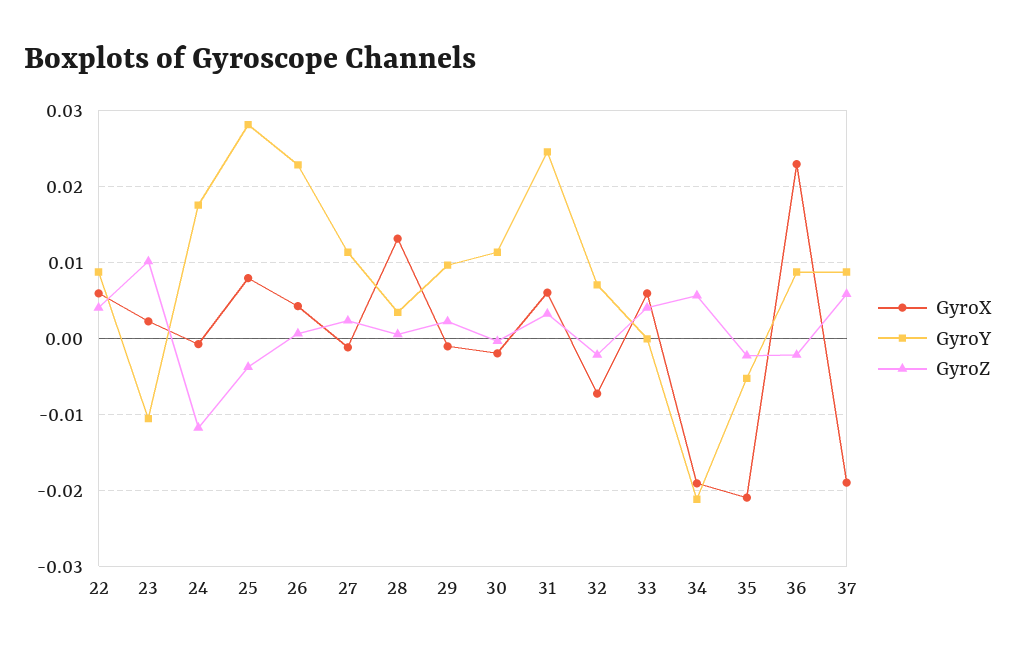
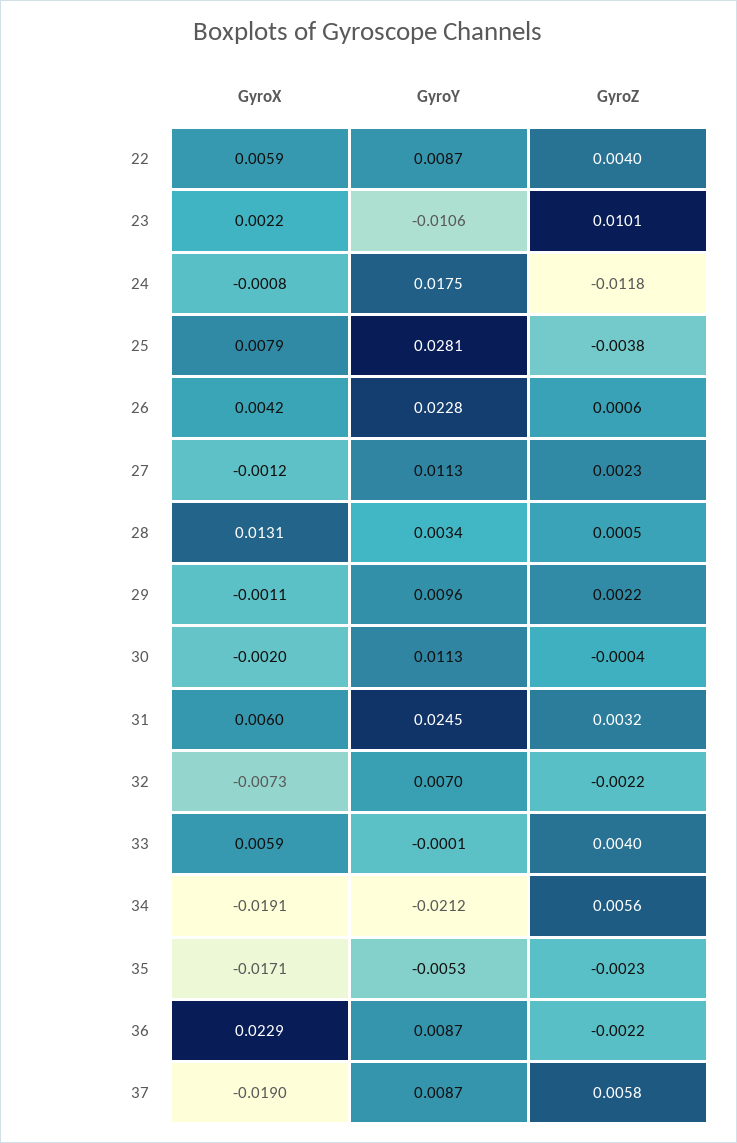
GyroX, 35: -0.021 -> -0.0171

